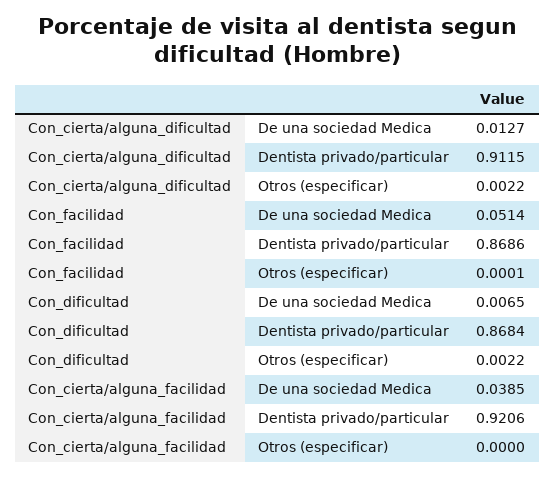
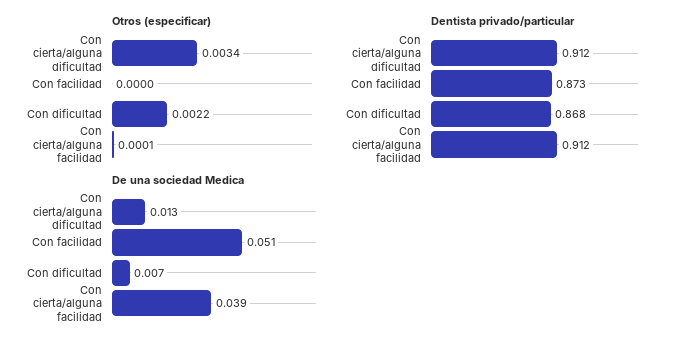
Otros (especificar), Con_cierta/alguna_dificultad: 0.0022 -> 0.0034
Dentista privado/particular, Con_facilidad: 0.8686 -> 0.873
Otros (especificar), Con_facilidad: 0.0001 -> 0
Dentista privado/particular, Con_cierta/alguna_facilidad: 0.9206 -> 0.912
Otros (especificar), Con_cierta/alguna_facilidad: 0 -> 0.0001

